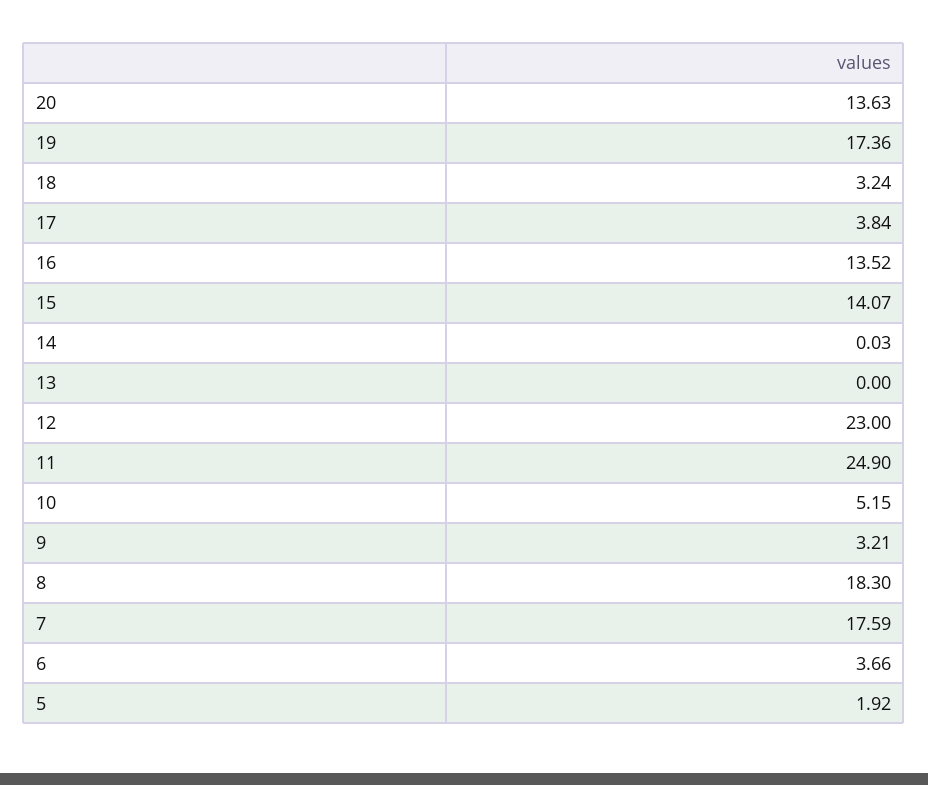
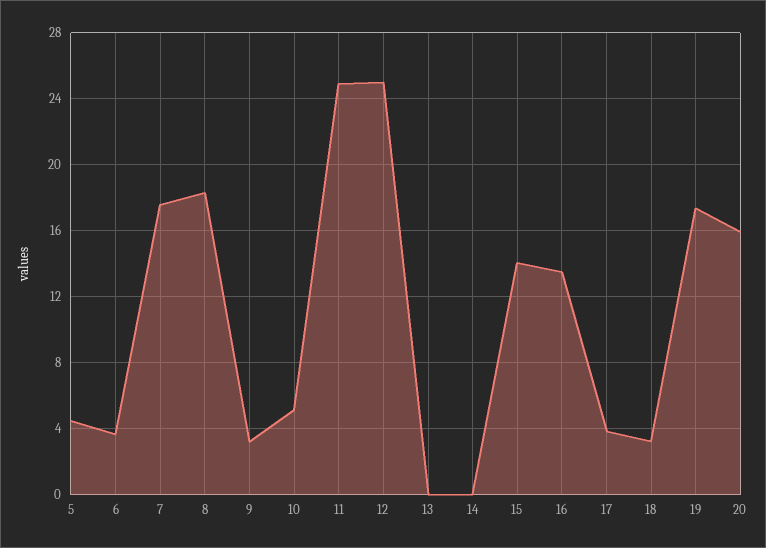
20: 13.63 -> 16
12: 23 -> 25
5: 1.92 -> 4.5

